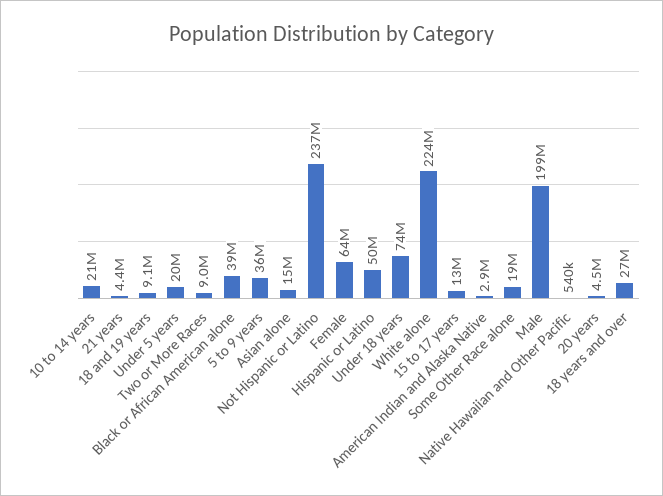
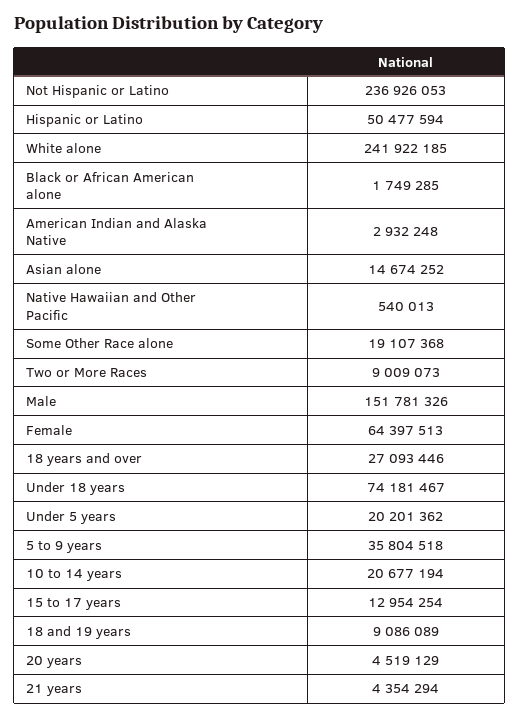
Black or African American alone: 39000000 -> 1749285
White alone: 224000000 -> 241922185
Male: 199000000 -> 151781326

